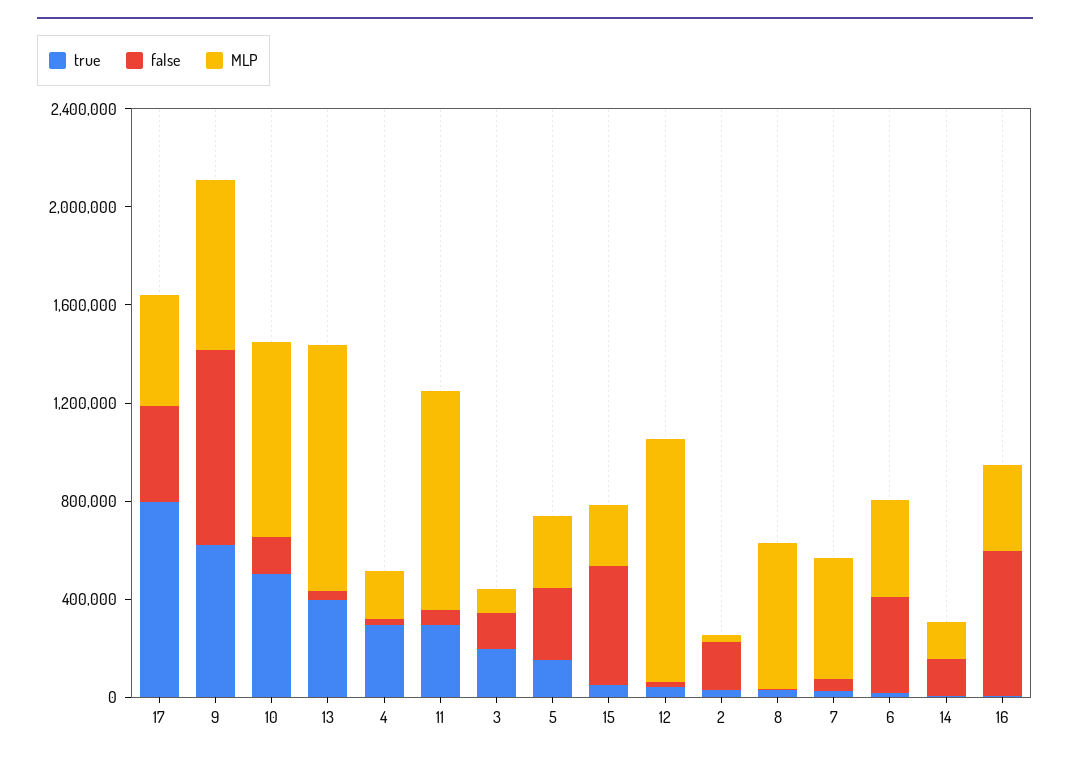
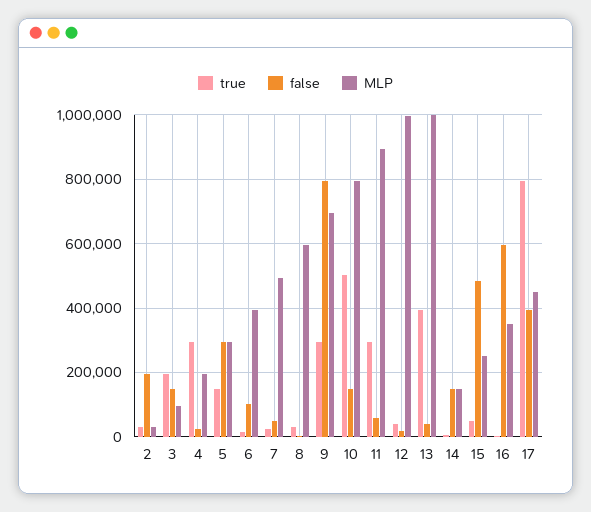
true, 9: 600000 -> 300000
false, 6: 400000 -> 100000

